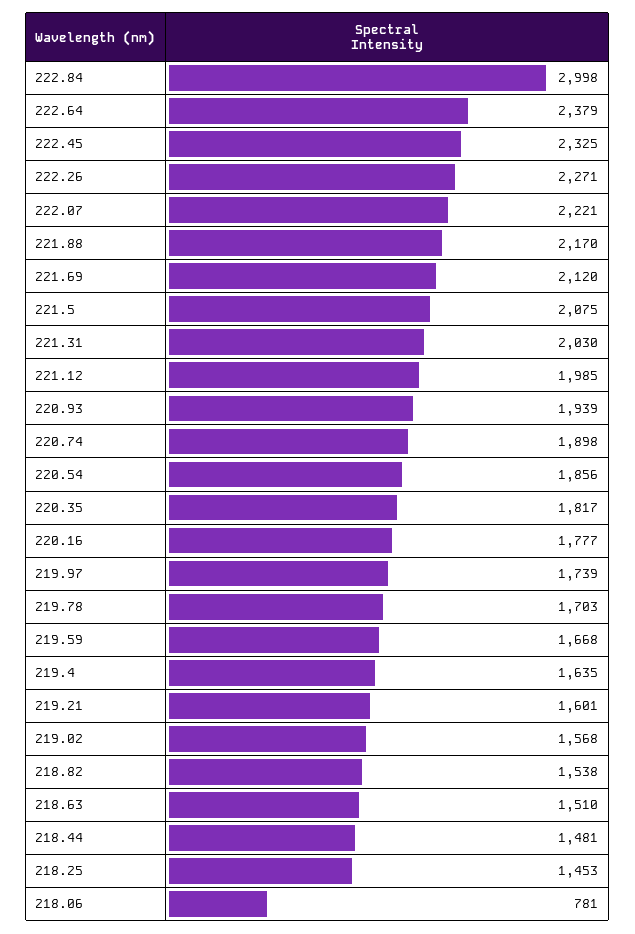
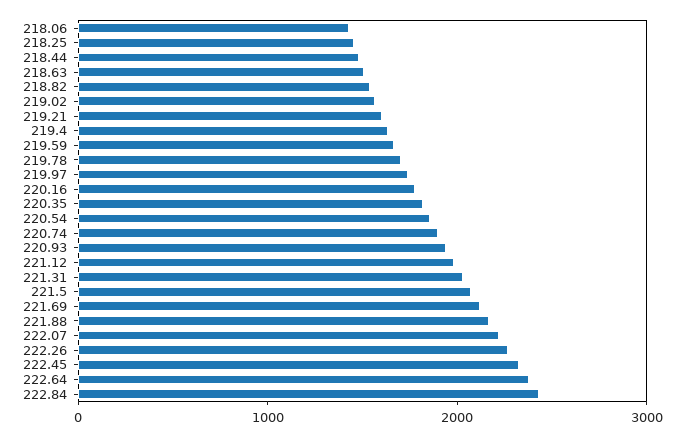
222.84: 2998 -> 2400
218.06: 781 -> 1400

